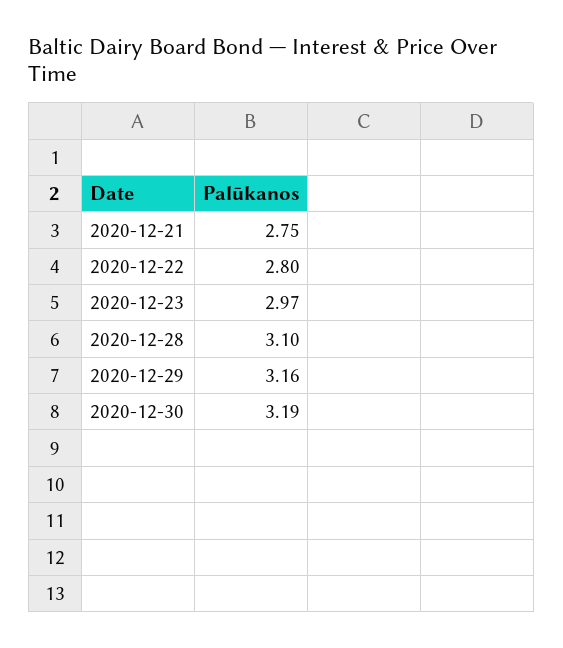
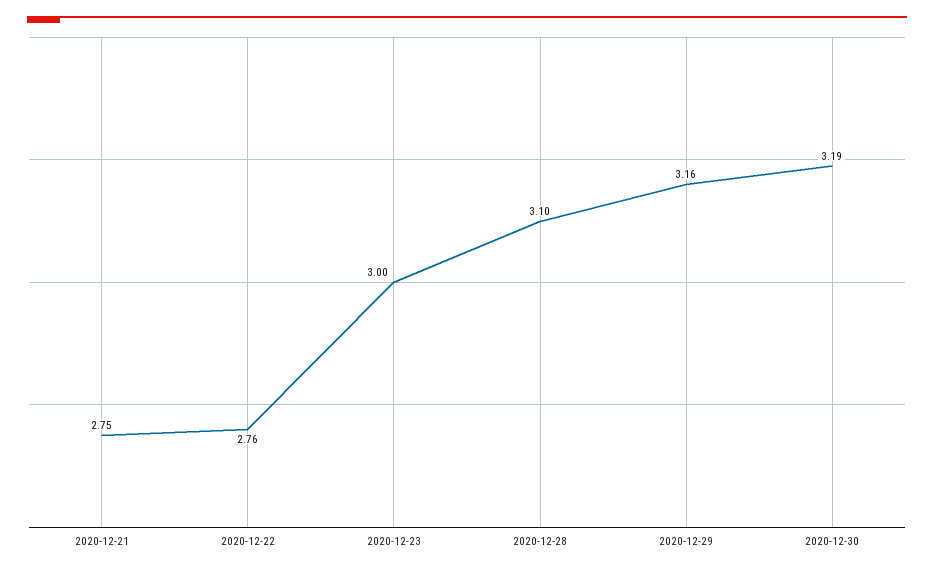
2020-12-22: 2.8 -> 2.76
2020-12-23: 2.97 -> 3

